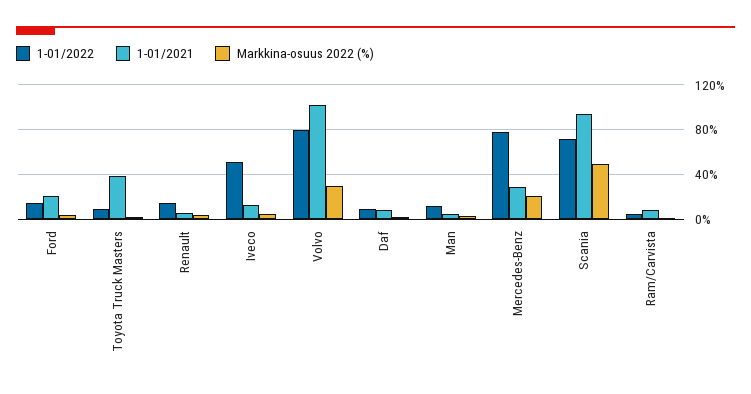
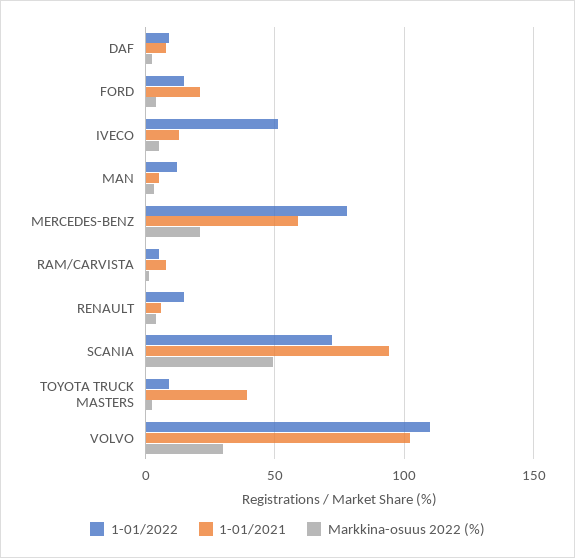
1-01/2022, Volvo: 80 -> 110
1-01/2021, Mercedes-Benz: 30 -> 60

